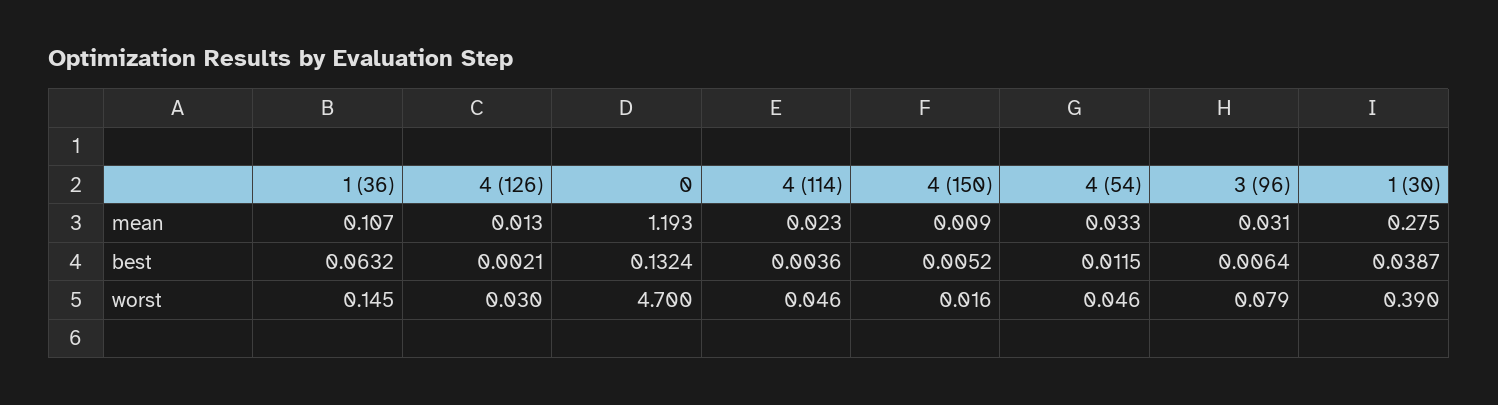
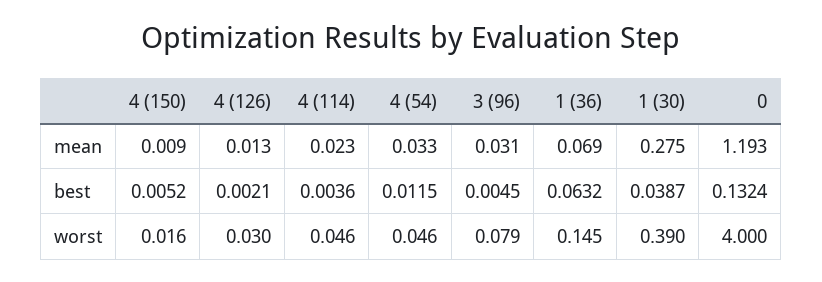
1 (36), mean: 0.107 -> 0.069
3 (96), best: 0.0064 -> 0.0045
0, worst: 4.7 -> 4

